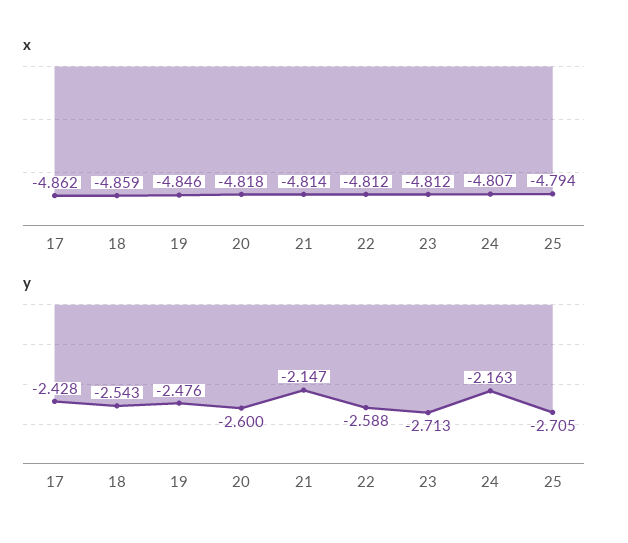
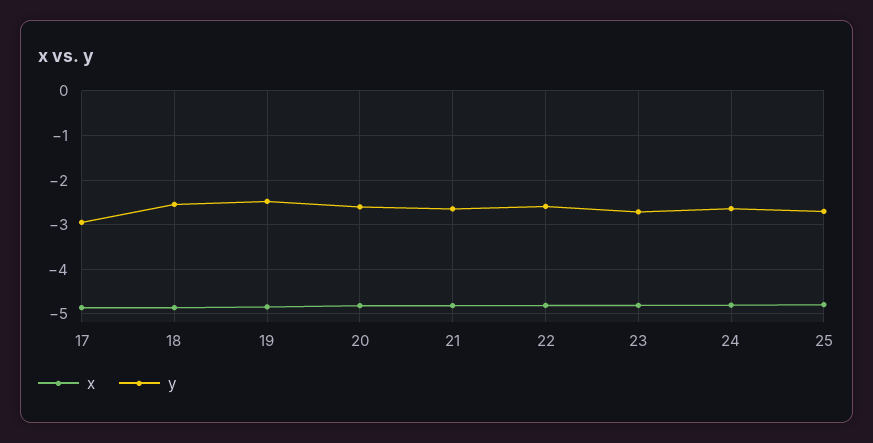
y, 17: -2.428 -> -3
y, 21: -2.147 -> -2.6
y, 24: -2.163 -> -2.6

